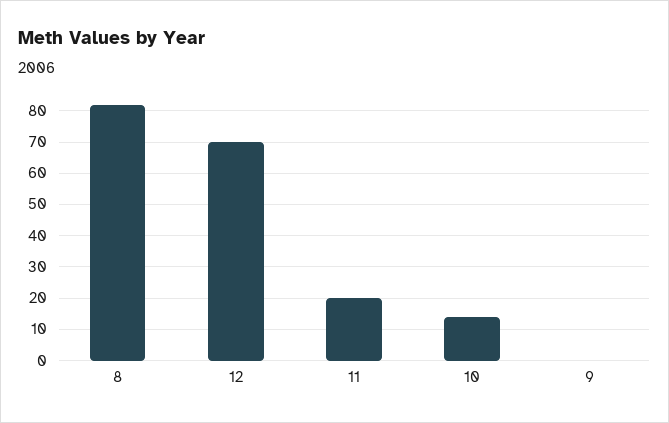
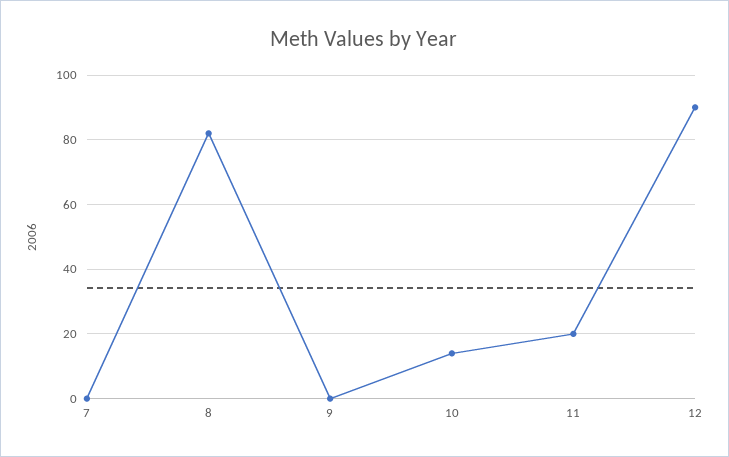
12: 70 -> 90
7: none -> 0

